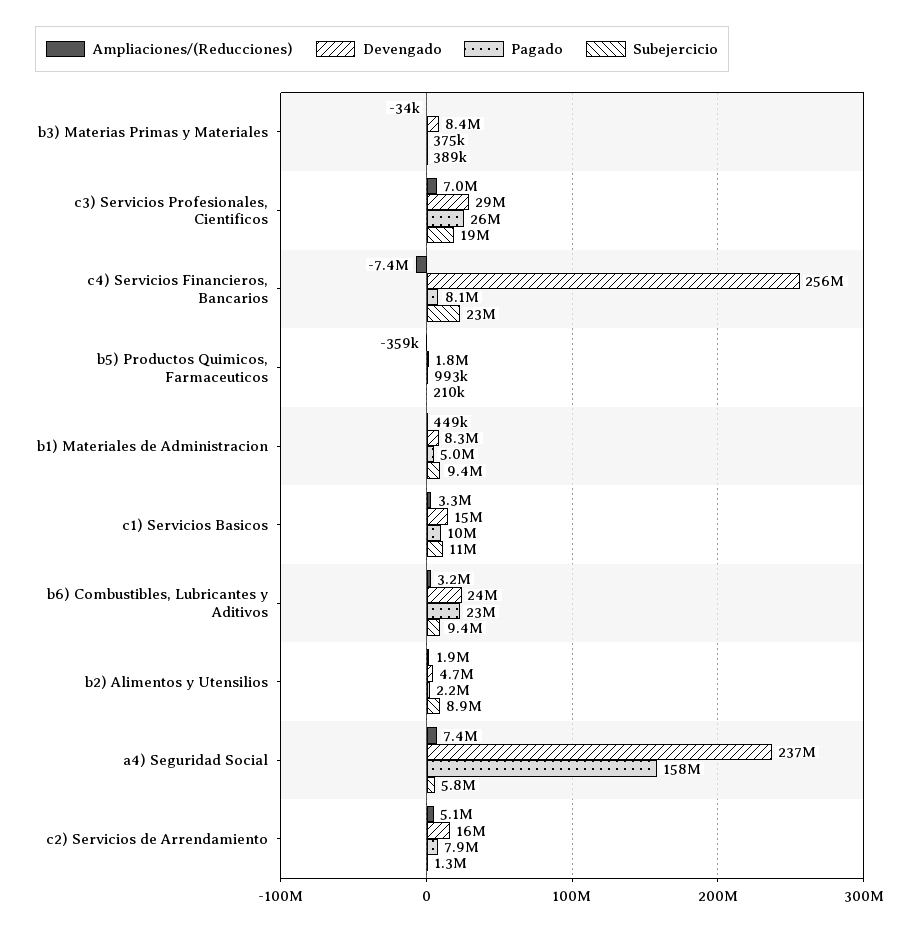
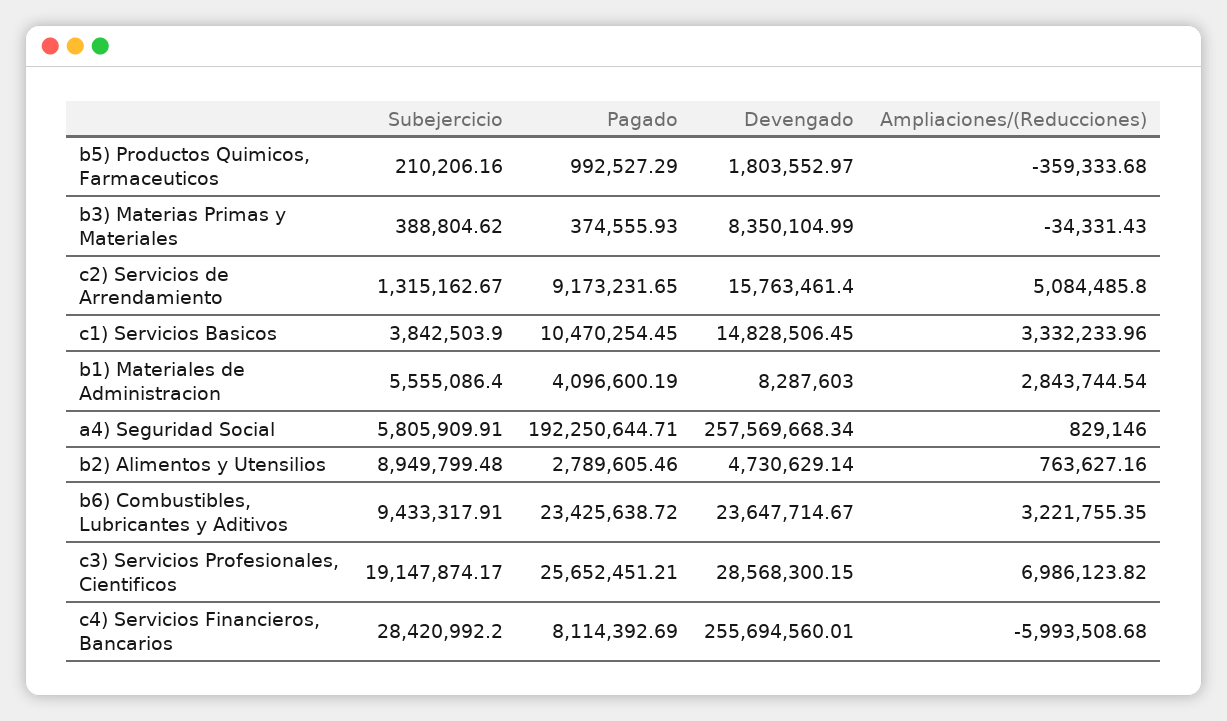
Ampliaciones/(Reducciones), c4) Servicios Financieros, Bancarios: -7400000 -> -5993508.68
Subejercicio, c4) Servicios Financieros, Bancarios: 23000000 -> 28420992.2
Ampliaciones/(Reducciones), b1) Materiales de Administracion: 449000 -> 2843744.54
Pagado, b1) Materiales de Administracion: 5000000 -> 4096600.19
Subejercicio, b1) Materiales de Administracion: 9400000 -> 5555086.4
Subejercicio, c1) Servicios Basicos: 11000000 -> 3842503.9
Ampliaciones/(Reducciones), b2) Alimentos y Utensilios: 1900000 -> 763627.16
Pagado, b2) Alimentos y Utensilios: 2200000 -> 2789605.46
Ampliaciones/(Reducciones), a4) Seguridad Social: 7400000 -> 829146
Devengado, a4) Seguridad Social: 237000000 -> 257569668.34
Pagado, a4) Seguridad Social: 158000000 -> 192250644.71
Pagado, c2) Servicios de Arrendamiento: 7900000 -> 9173231.65

